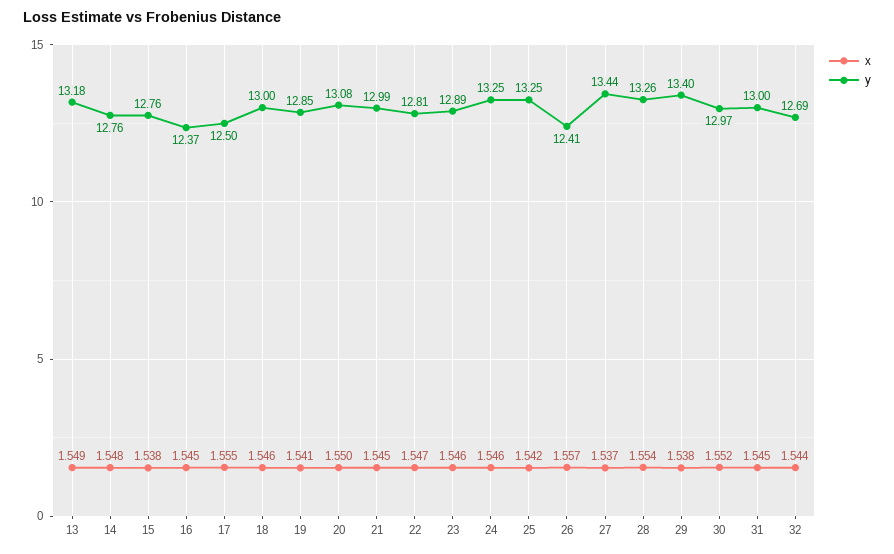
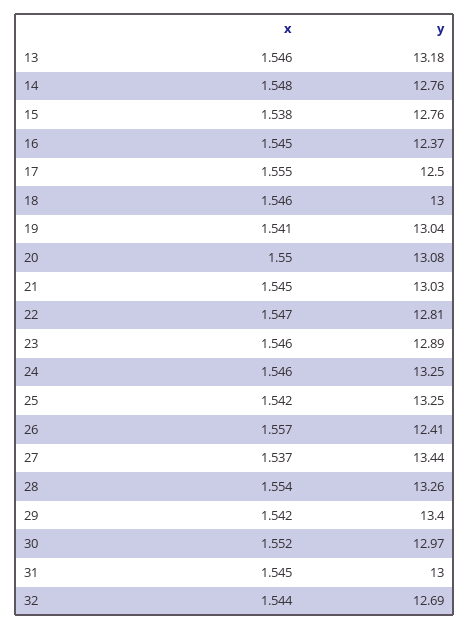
x, 13: 1.549 -> 1.546
y, 19: 12.85 -> 13.04
y, 21: 12.99 -> 13.03
x, 29: 1.538 -> 1.542

